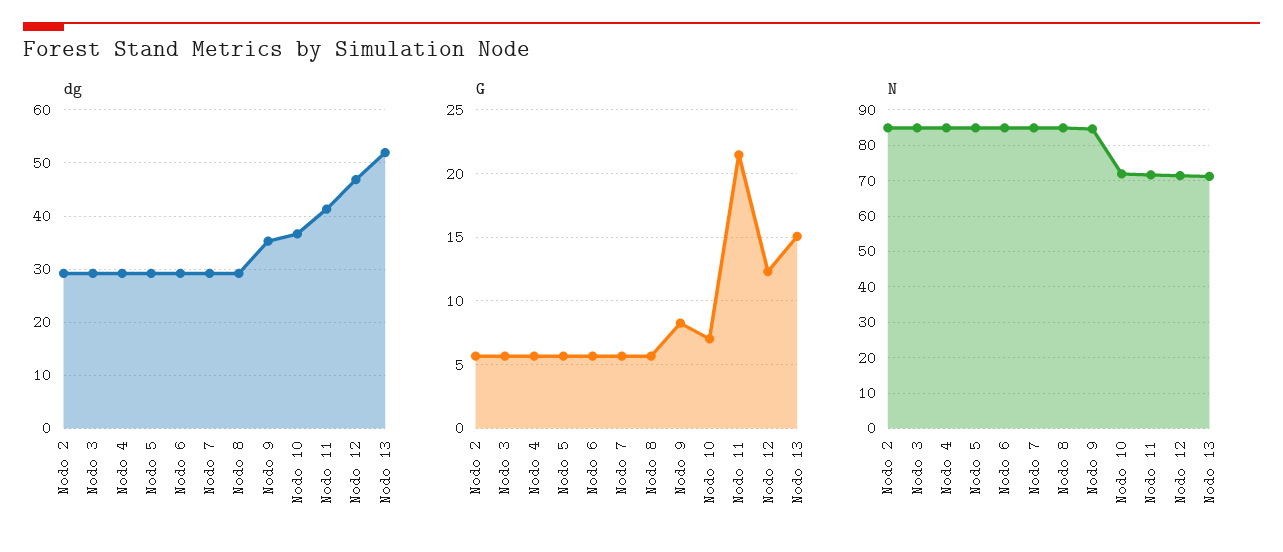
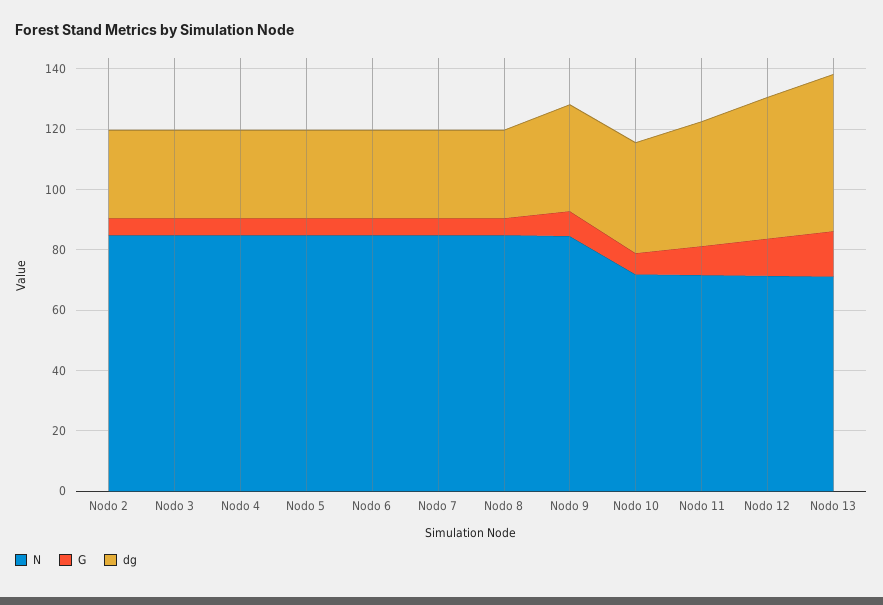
G, Nodo 11: 21.5 -> 10

